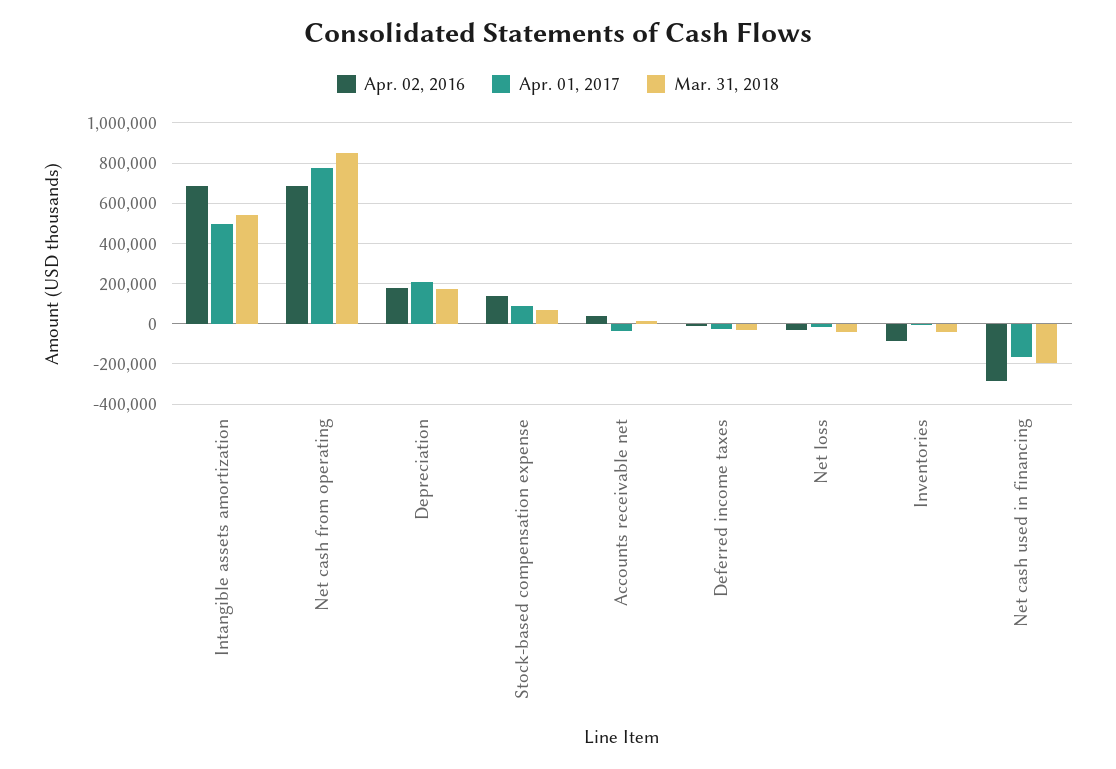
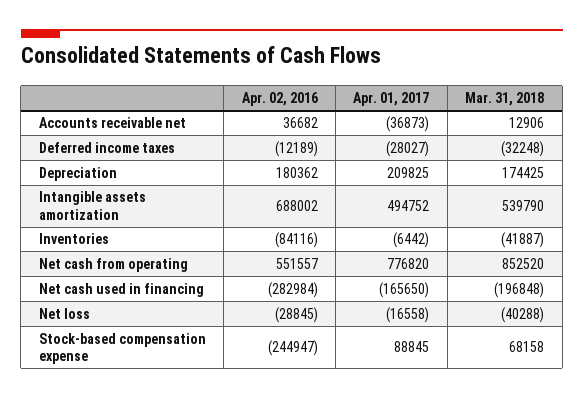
Apr. 02, 2016, Net cash from operating: 700000 -> 551557
Apr. 02, 2016, Stock-based compensation expense: 150000 -> -244947

